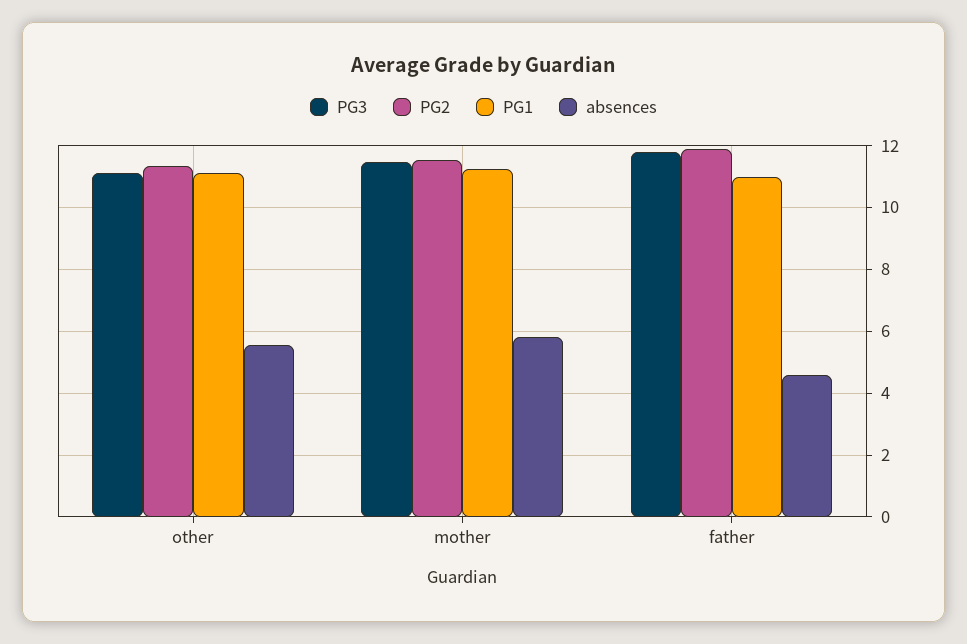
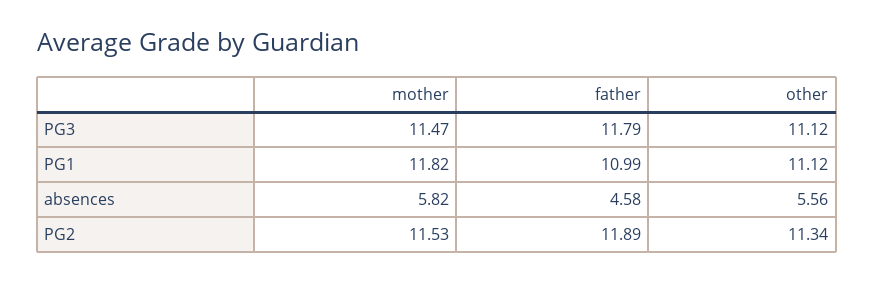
PG1, mother: 11.2 -> 11.82

